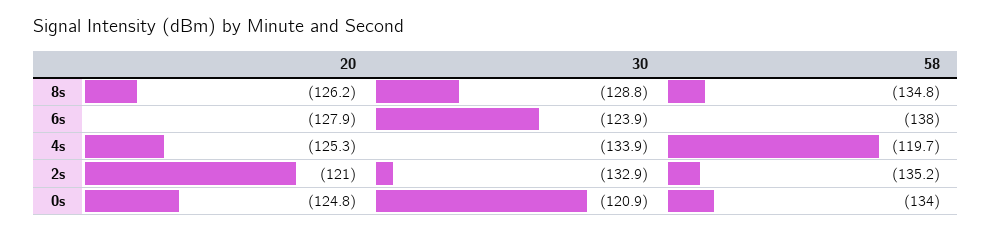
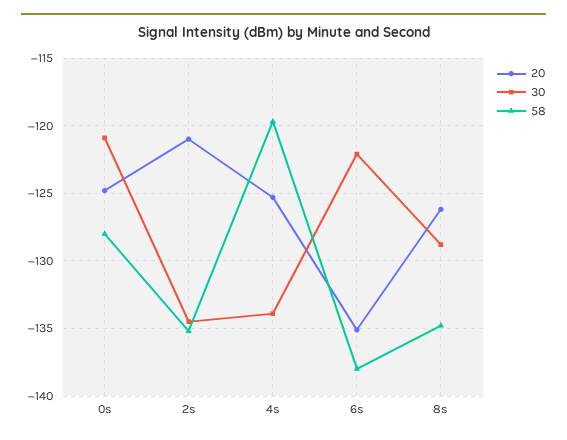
20, 6s: -127.9 -> -135
30, 6s: -123.9 -> -122
30, 2s: -132.9 -> -134.5
58, 0s: -134 -> -128

